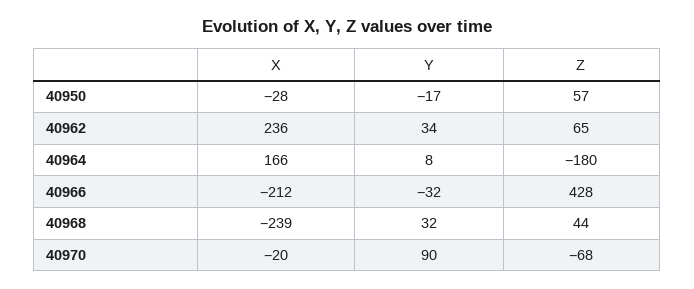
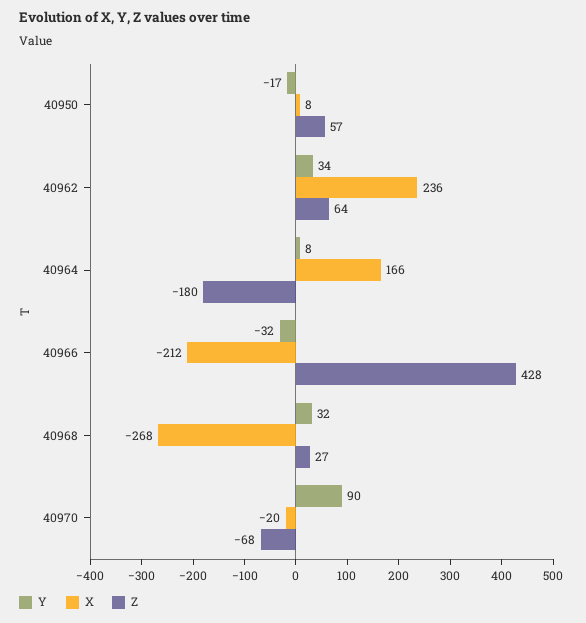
X, 40950: -28 -> 8
Z, 40962: 65 -> 64
X, 40968: -239 -> -268
Z, 40968: 44 -> 27

